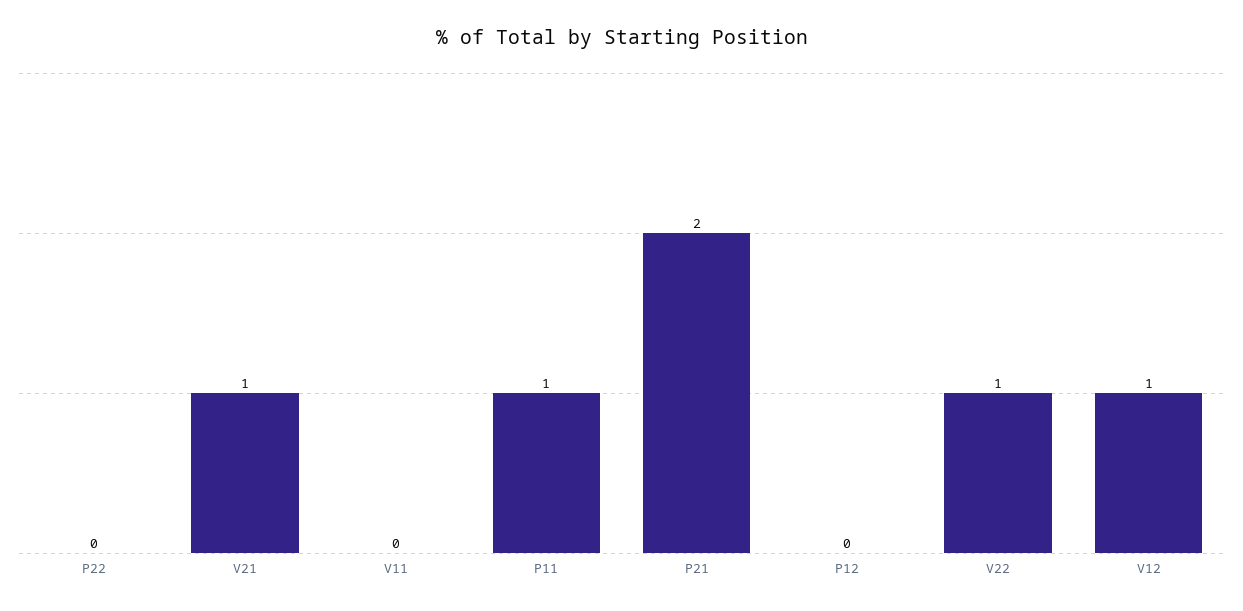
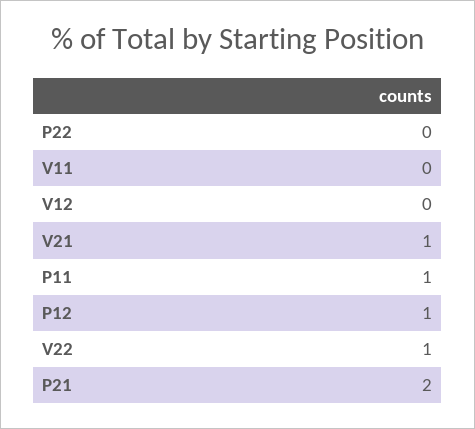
P12: 0 -> 1
V12: 1 -> 0

